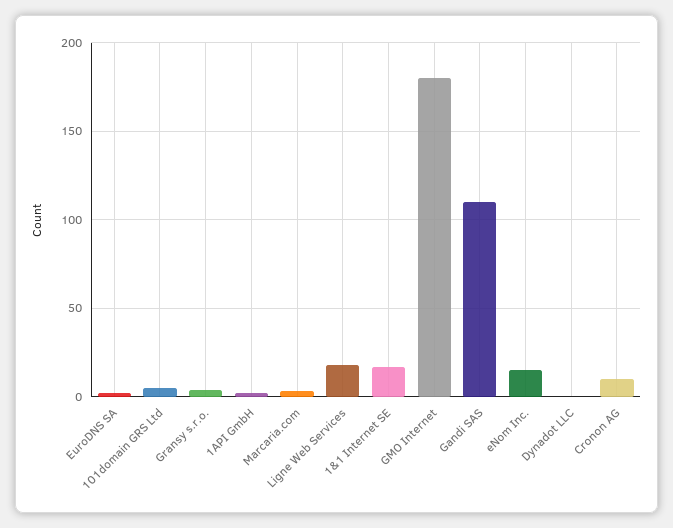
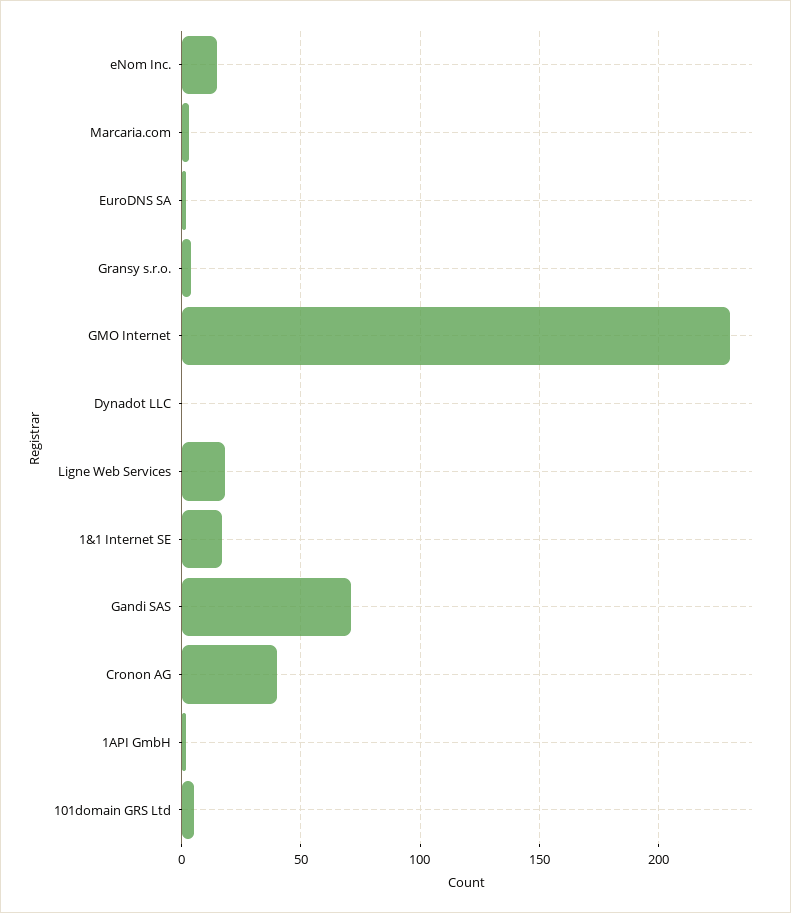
GMO Internet: 180 -> 230
Gandi SAS: 110 -> 70
Cronon AG: 10 -> 40

